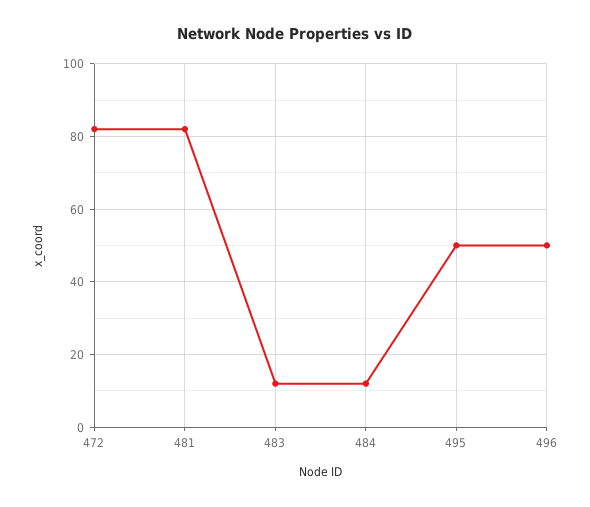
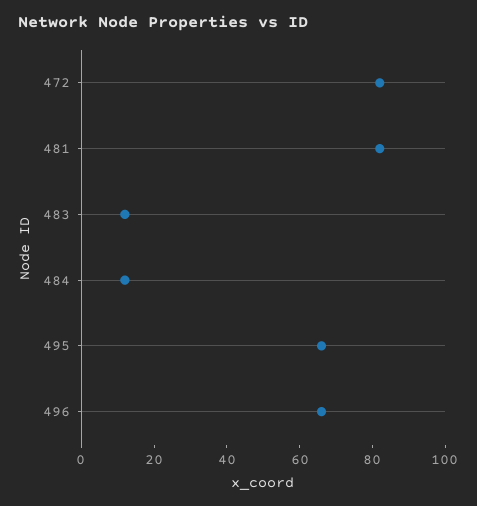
495: 50 -> 65
496: 50 -> 65

